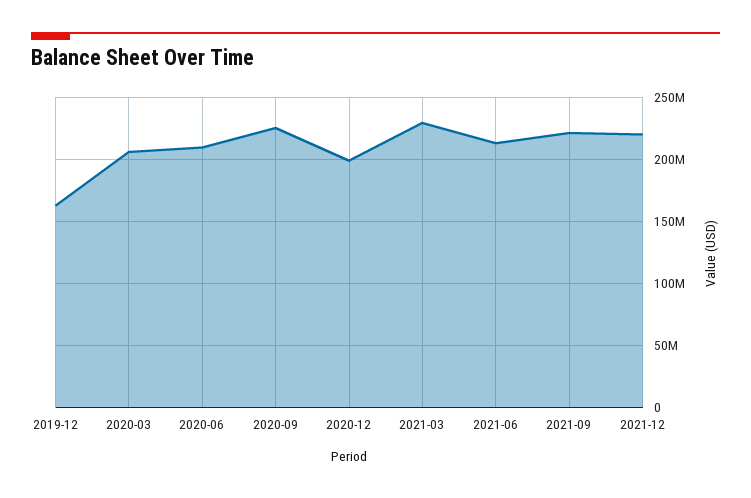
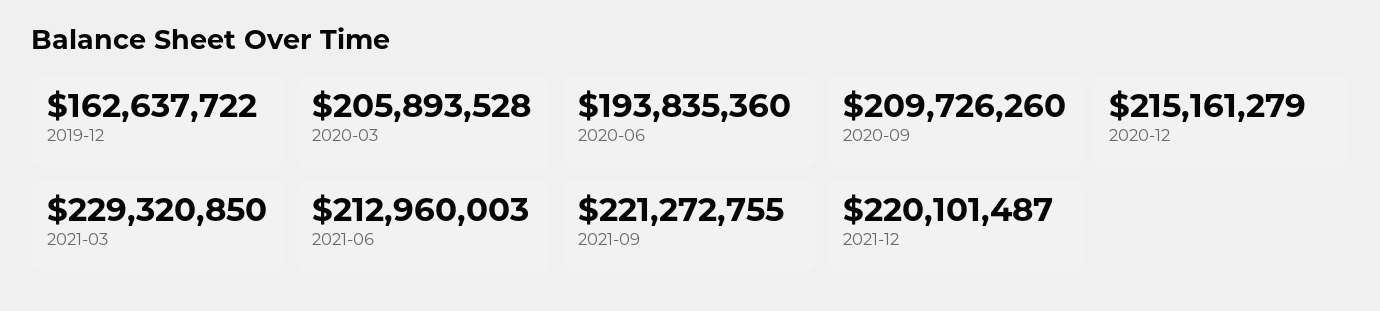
2020-06: 210000000 -> 193835360
2020-09: 225000000 -> 209726260
2020-12: 200000000 -> 215161279

